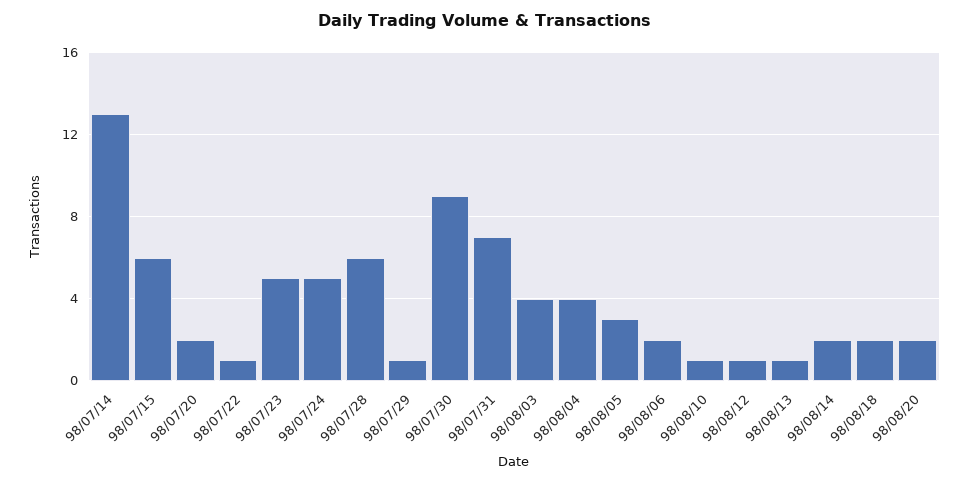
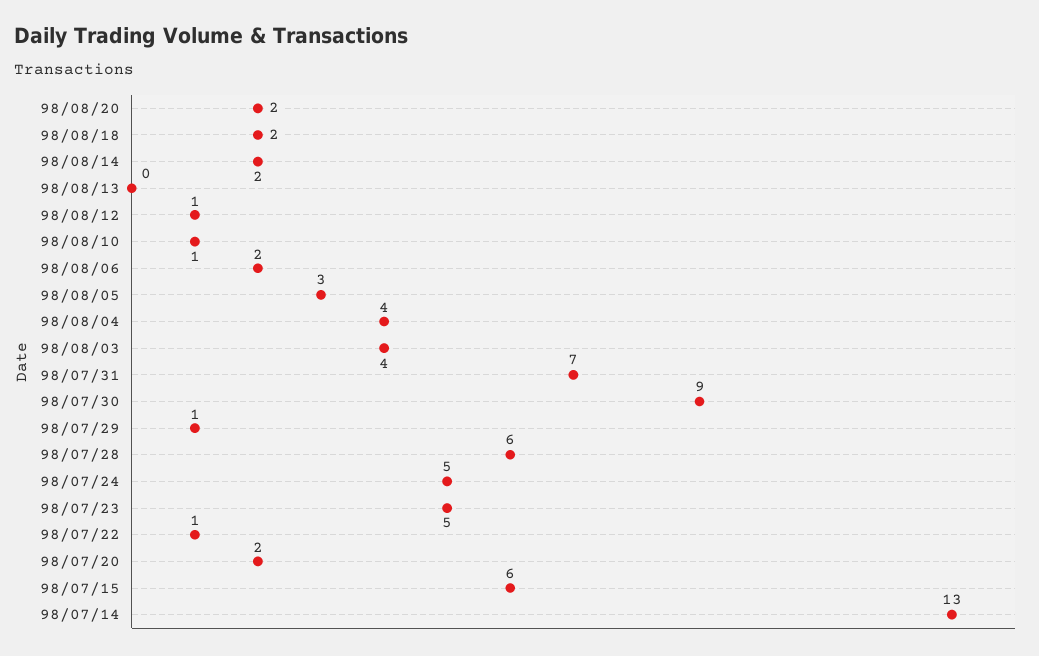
98/08/13: 1 -> 0

